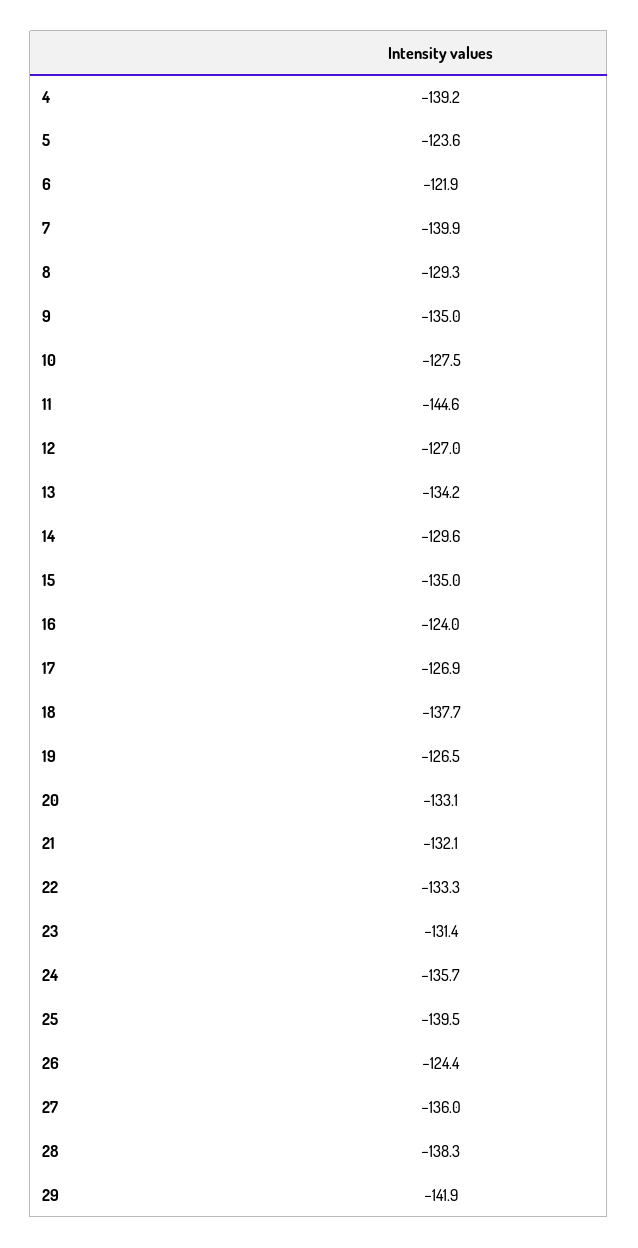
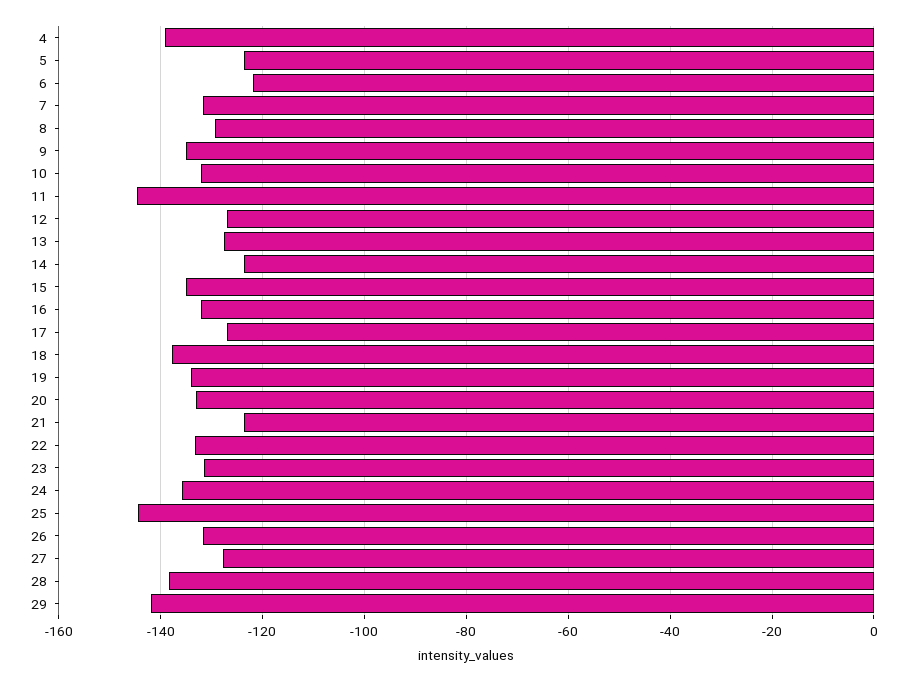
7: -139.9 -> -132
10: -127.5 -> -132
13: -134.2 -> -128
14: -129.6 -> -124
16: -124 -> -132
19: -126.5 -> -134
21: -132.1 -> -124
25: -139.5 -> -144
26: -124.4 -> -132
27: -136 -> -128

